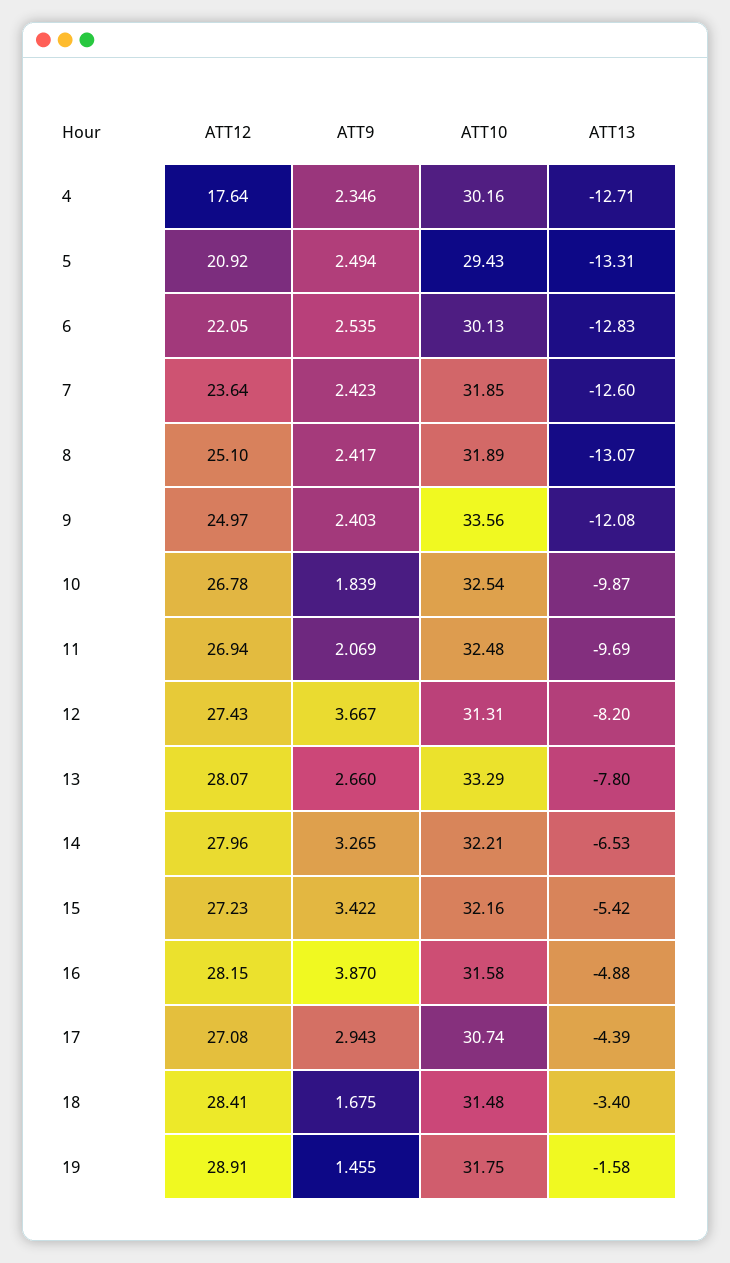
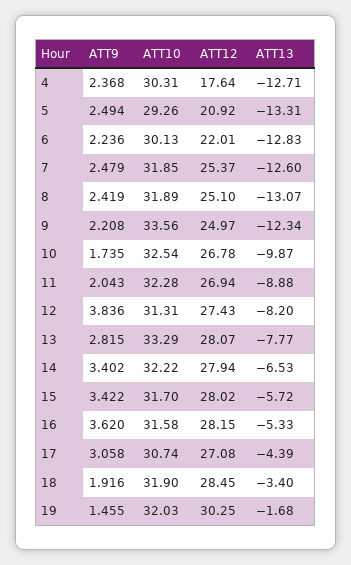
ATT9, 4: 2.346 -> 2.368
ATT10, 4: 30.16 -> 30.31
ATT10, 5: 29.43 -> 29.26
ATT12, 6: 22.05 -> 22.01
ATT9, 6: 2.535 -> 2.236
ATT12, 7: 23.64 -> 25.37
ATT9, 7: 2.423 -> 2.479
ATT9, 8: 2.417 -> 2.419
ATT9, 9: 2.403 -> 2.208
ATT13, 9: -12.08 -> -12.34
ATT9, 10: 1.839 -> 1.735
ATT9, 11: 2.069 -> 2.043
ATT10, 11: 32.48 -> 32.28
ATT13, 11: -9.69 -> -8.88
ATT9, 12: 3.667 -> 3.836
ATT9, 13: 2.66 -> 2.815
ATT13, 13: -7.8 -> -7.77
ATT12, 14: 27.96 -> 27.94
ATT9, 14: 3.265 -> 3.402
ATT10, 14: 32.21 -> 32.22
ATT12, 15: 27.23 -> 28.02
ATT10, 15: 32.16 -> 31.7
ATT13, 15: -5.42 -> -5.72
ATT9, 16: 3.87 -> 3.62
ATT13, 16: -4.88 -> -5.33
ATT9, 17: 2.943 -> 3.058
ATT12, 18: 28.41 -> 28.45
ATT9, 18: 1.675 -> 1.916
ATT10, 18: 31.48 -> 31.9
ATT12, 19: 28.91 -> 30.25
ATT10, 19: 31.75 -> 32.03
ATT13, 19: -1.58 -> -1.68

